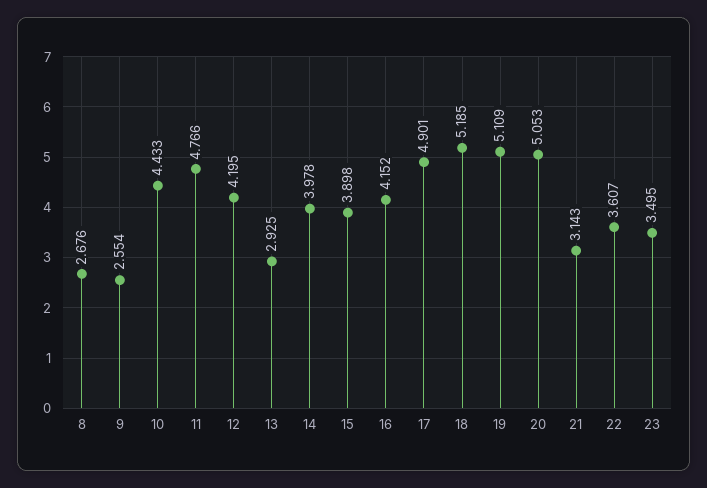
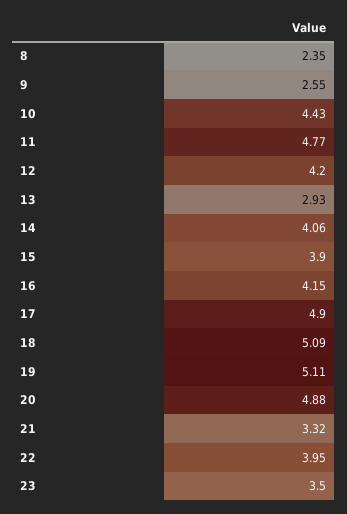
8: 2.676 -> 2.35
14: 3.978 -> 4.06
18: 5.185 -> 5.09
20: 5.053 -> 4.88
21: 3.143 -> 3.32
22: 3.607 -> 3.95

